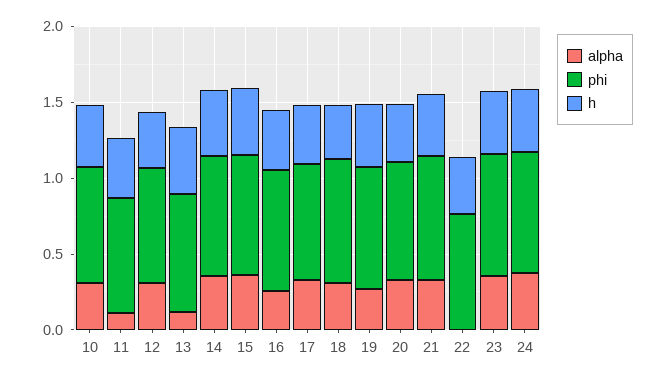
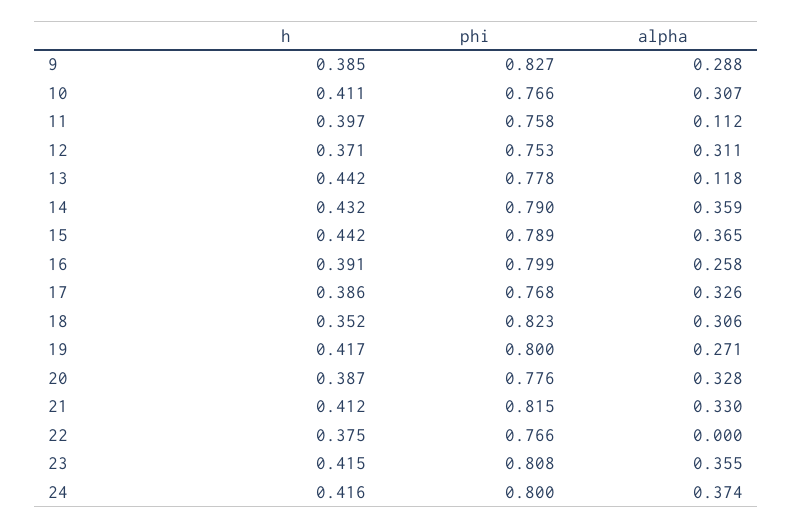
h, 9: none -> 0.385
phi, 9: none -> 0.827
alpha, 9: none -> 0.288

